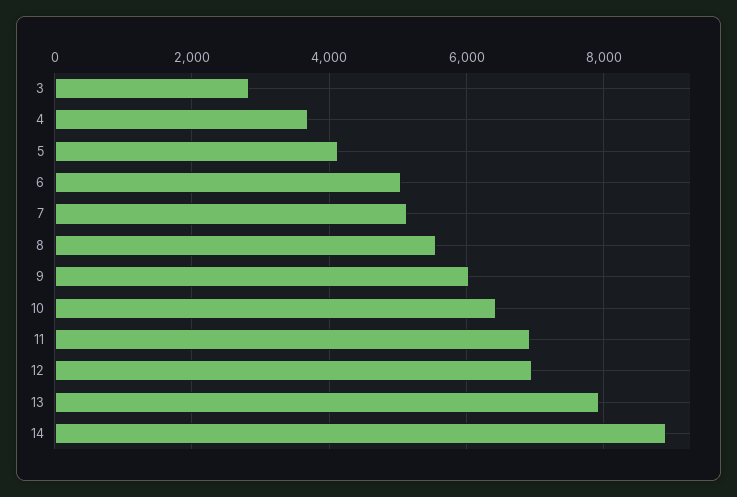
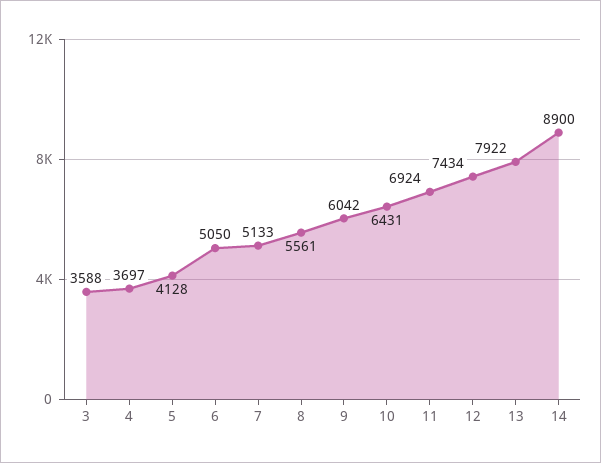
3: 2800 -> 3588
12: 7000 -> 7434

